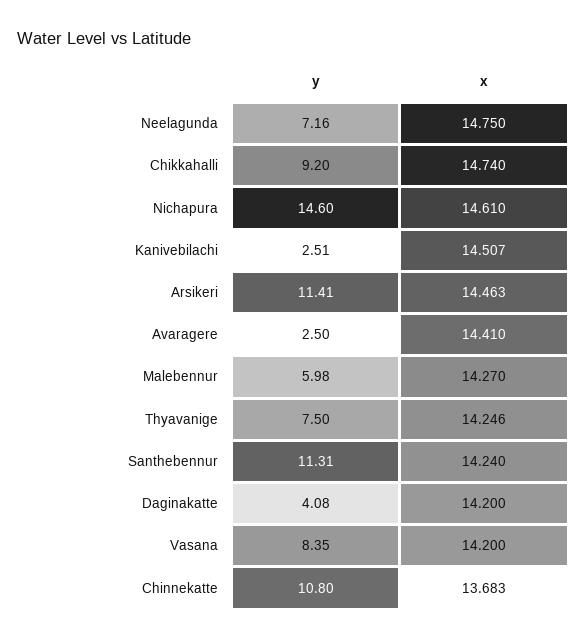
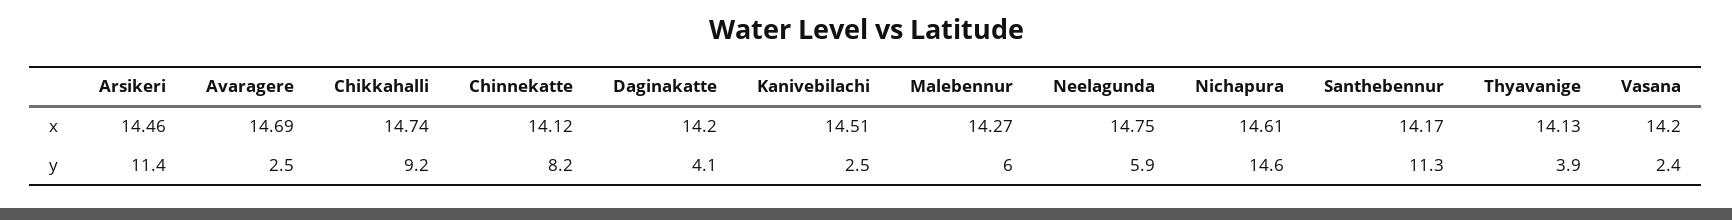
y, Neelagunda: 7.16 -> 5.9
x, Avaragere: 14.41 -> 14.69
y, Thyavanige: 7.5 -> 3.9
x, Thyavanige: 14.246 -> 14.13
x, Santhebennur: 14.24 -> 14.17
y, Vasana: 8.35 -> 2.4
y, Chinnekatte: 10.8 -> 8.2
x, Chinnekatte: 13.683 -> 14.12

